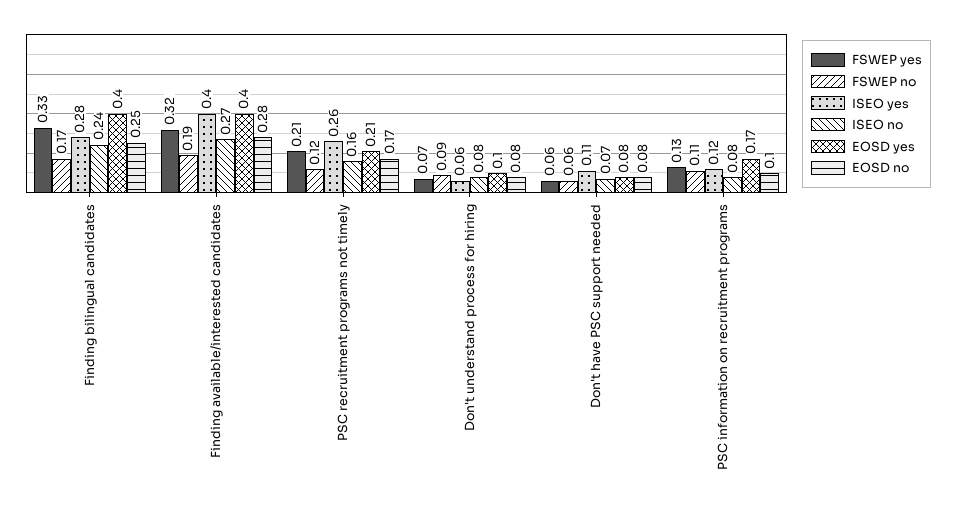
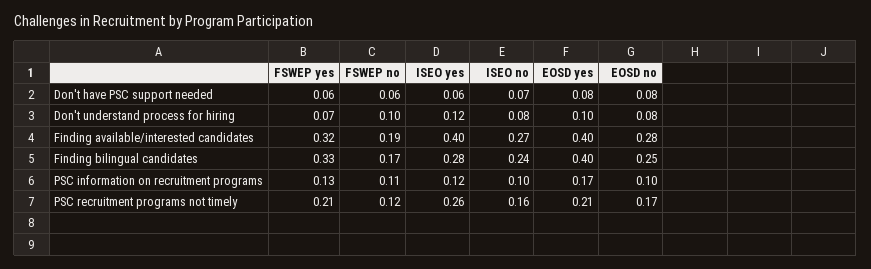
FSWEP no, Don't understand process for hiring: 0.09 -> 0.1
ISEO yes, Don't understand process for hiring: 0.06 -> 0.12
ISEO yes, Don't have PSC support needed: 0.11 -> 0.06
ISEO no, PSC information on recruitment programs: 0.08 -> 0.1

